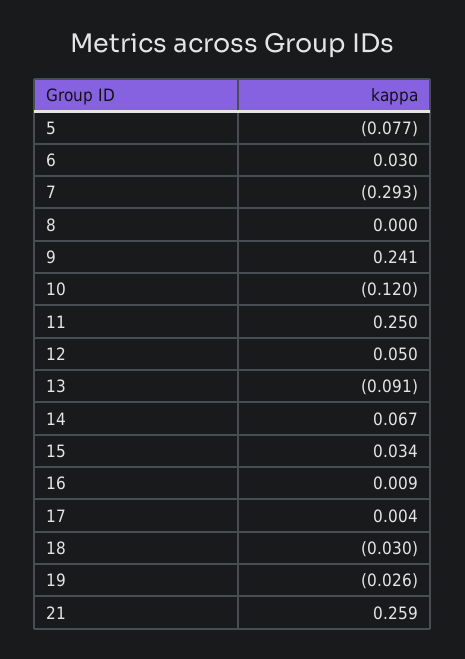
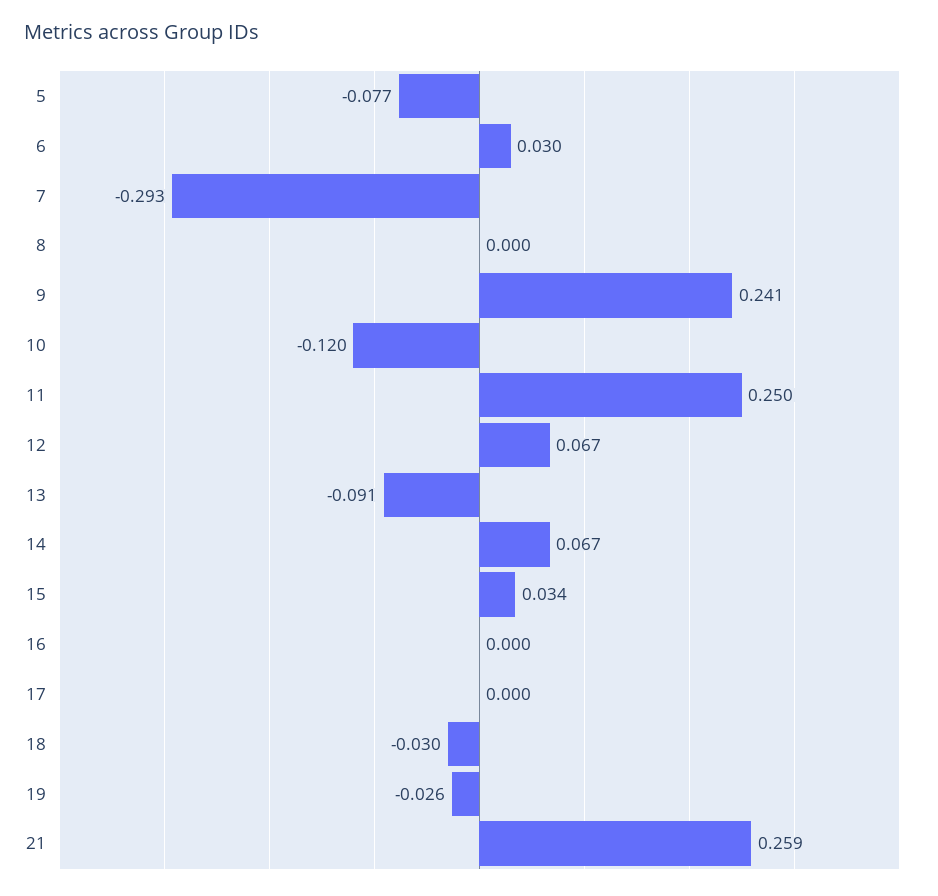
12: 0.05 -> 0.067
16: 0.009 -> 0
17: 0.004 -> 0

